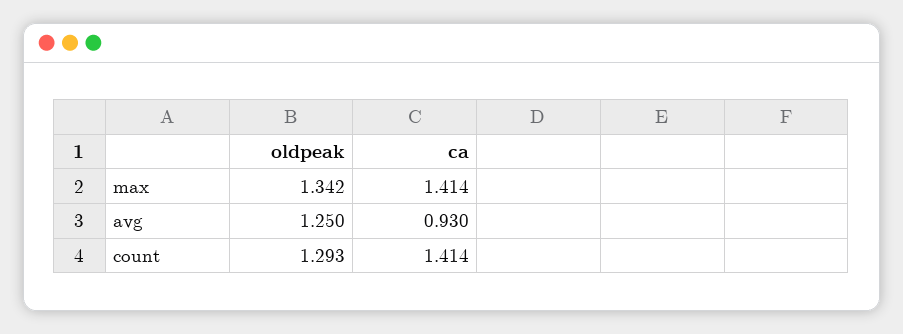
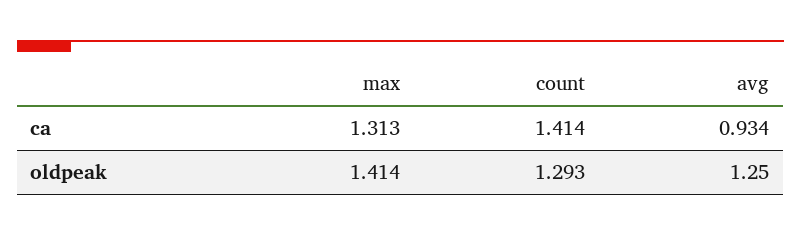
oldpeak, max: 1.342 -> 1.414
ca, max: 1.414 -> 1.313
ca, avg: 0.93 -> 0.934

